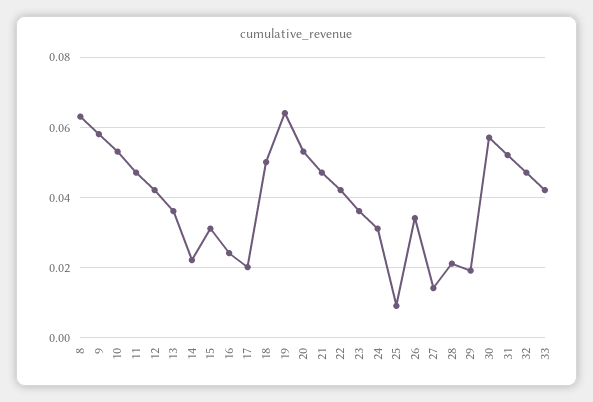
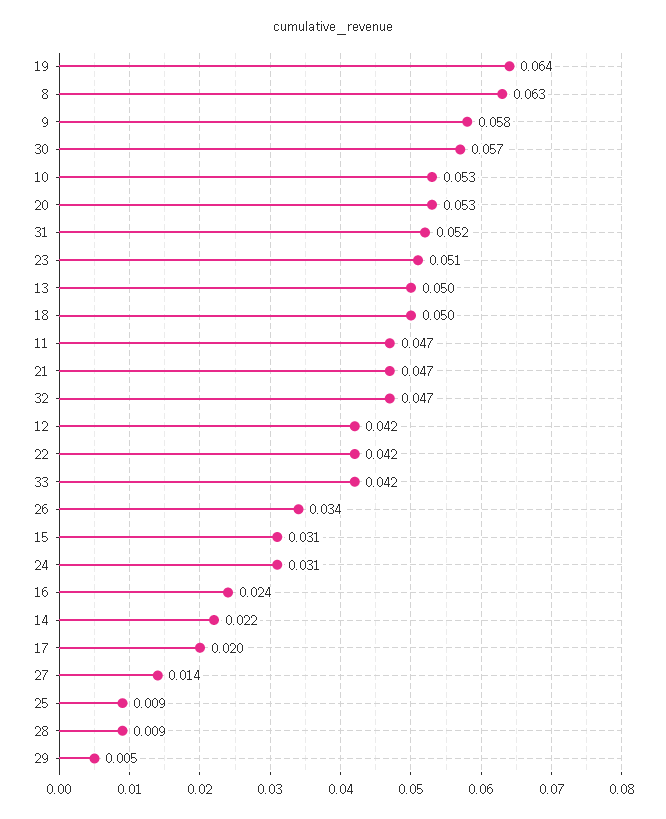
13: 0.035 -> 0.05
23: 0.035 -> 0.051
28: 0.02 -> 0.009
29: 0.02 -> 0.005

